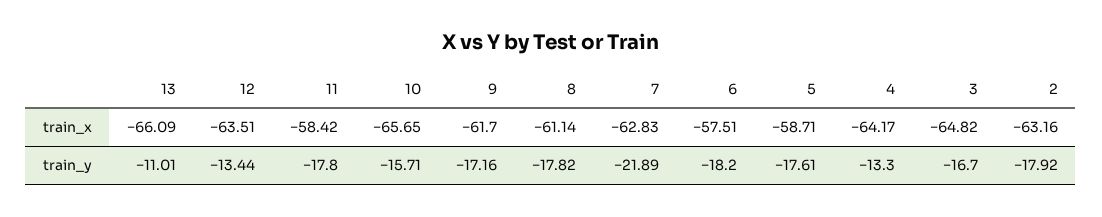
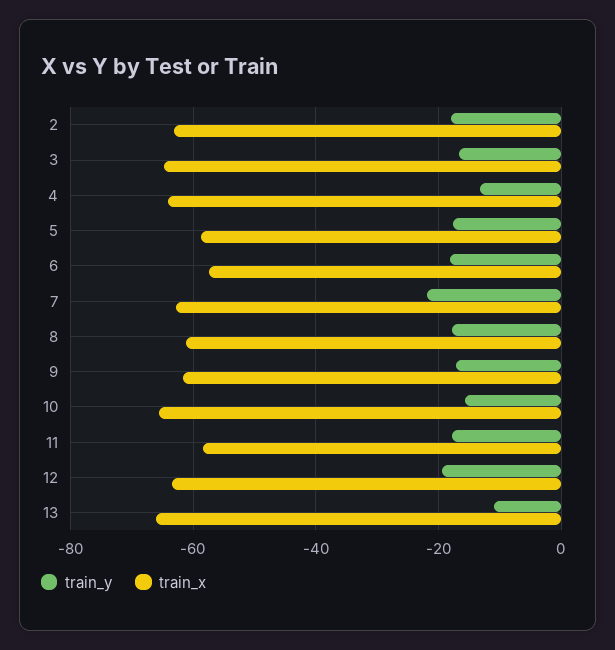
train_y, 12: -13.44 -> -20

